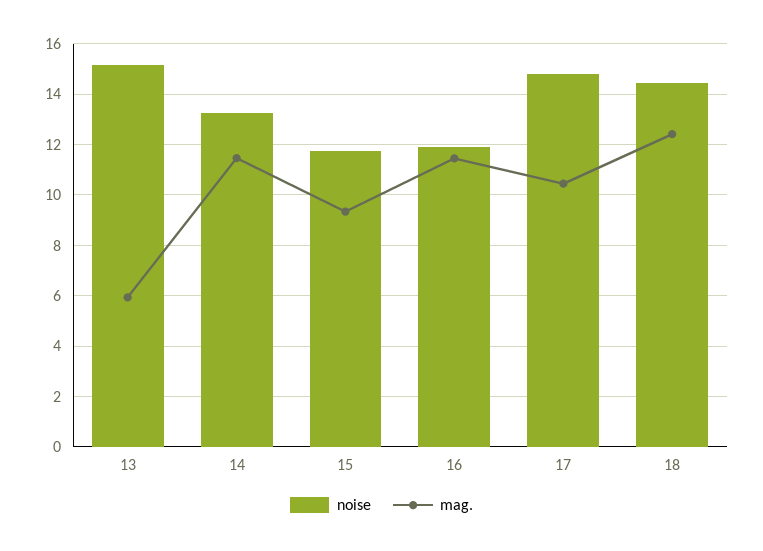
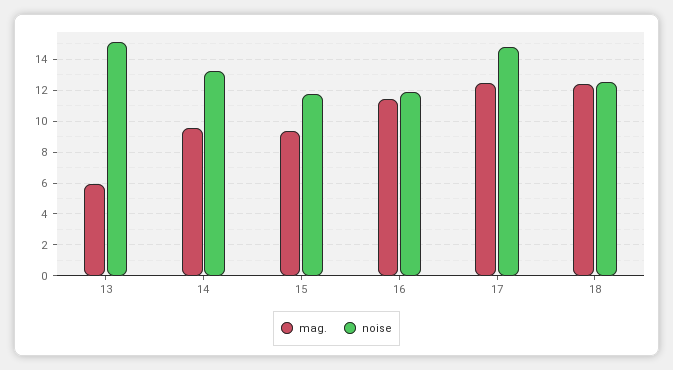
mag., 14: 11.5 -> 9.5
mag., 17: 10.5 -> 12.5
noise, 18: 14.5 -> 12.5

